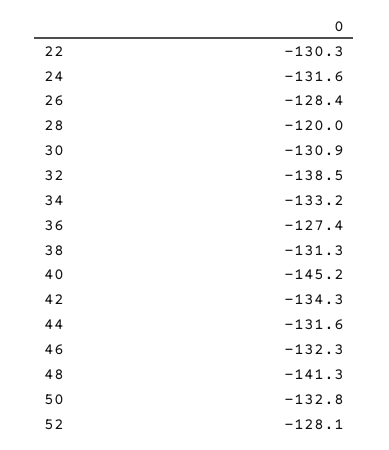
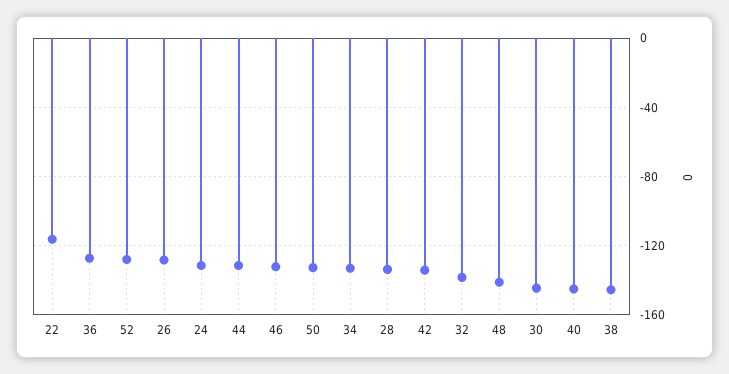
22: -130.3 -> -115
28: -120 -> -135
30: -130.9 -> -145
38: -131.3 -> -145

